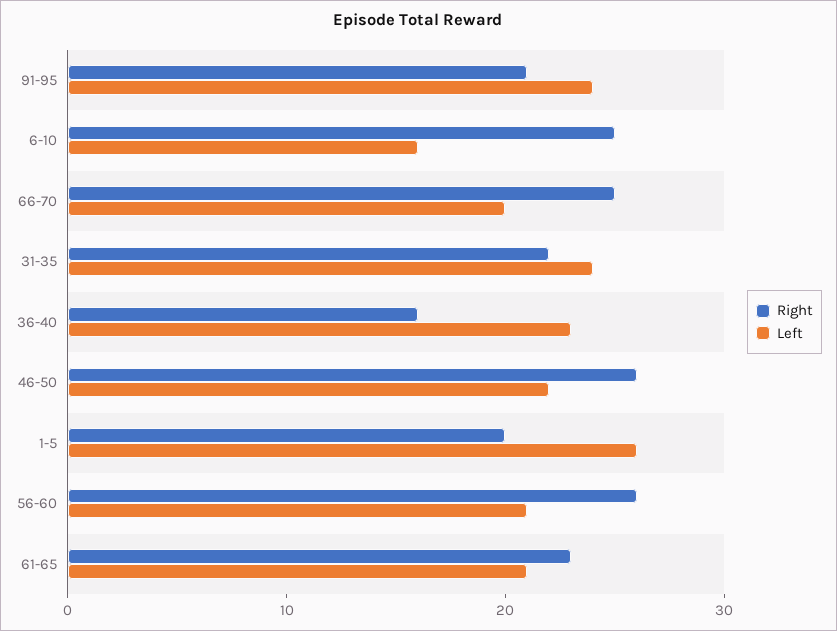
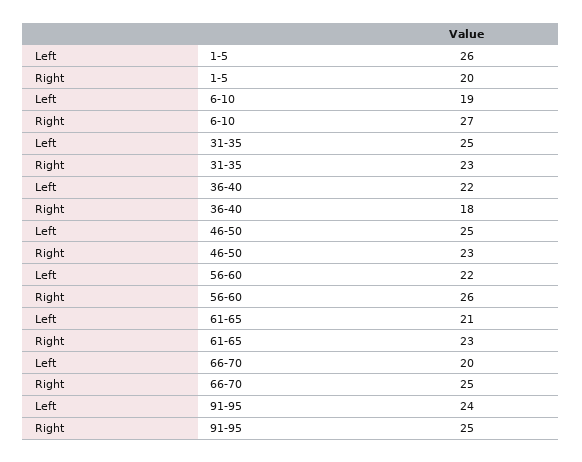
Right, 91-95: 21 -> 25
Right, 6-10: 25 -> 27
Left, 6-10: 16 -> 19
Right, 31-35: 22 -> 23
Left, 31-35: 24 -> 25
Right, 36-40: 16 -> 18
Left, 36-40: 23 -> 22
Right, 46-50: 26 -> 23
Left, 46-50: 22 -> 25
Left, 56-60: 21 -> 22

